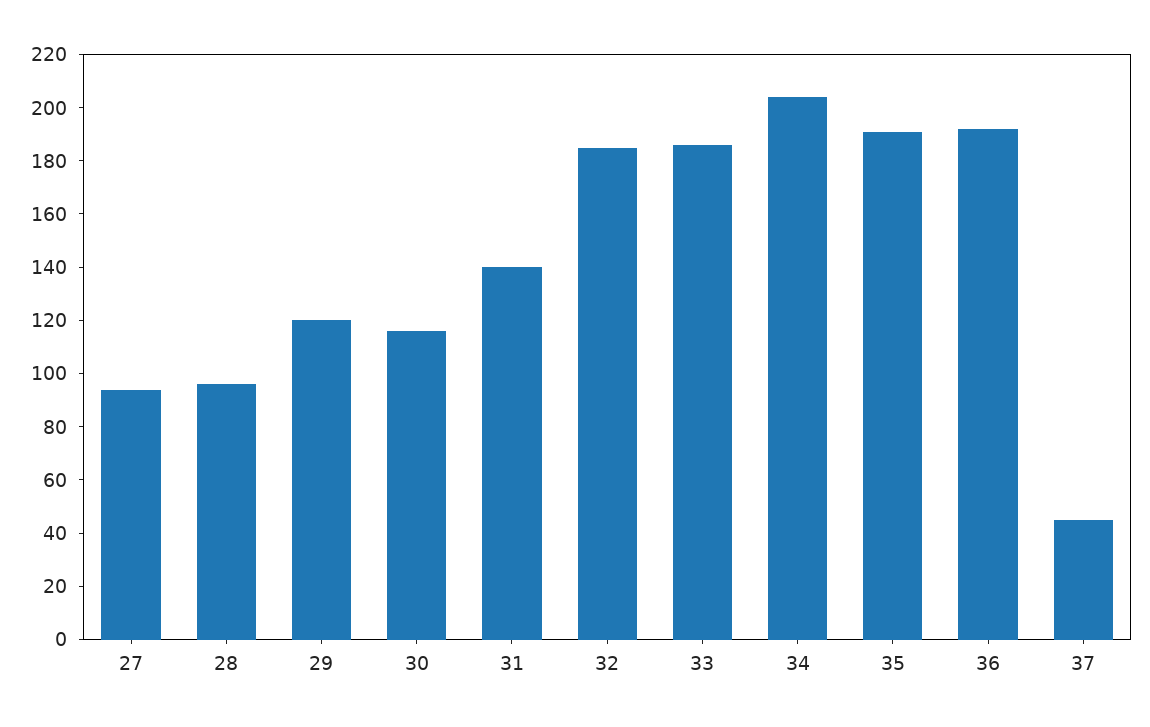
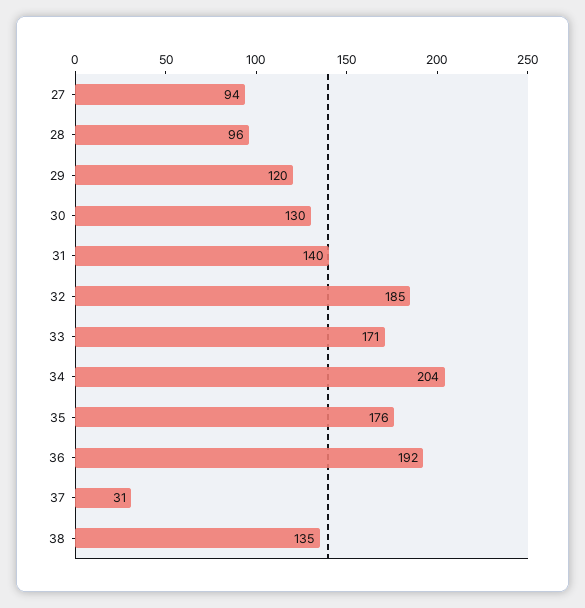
30: 115 -> 130
33: 185 -> 171
35: 190 -> 176
37: 45 -> 31
38: none -> 135

